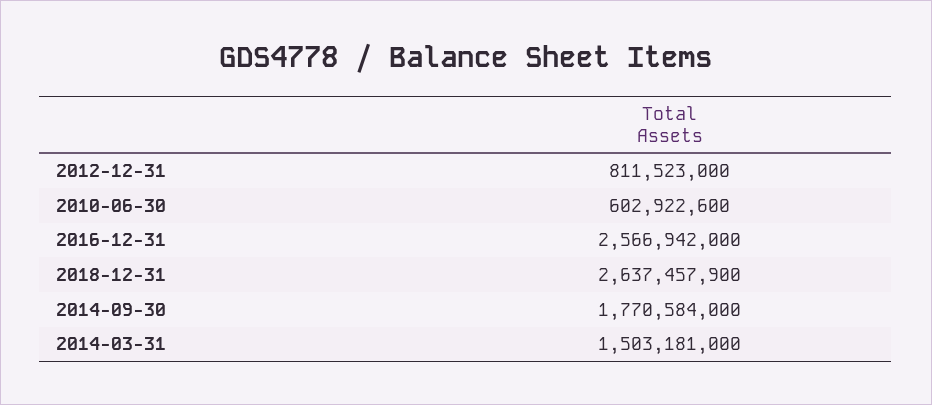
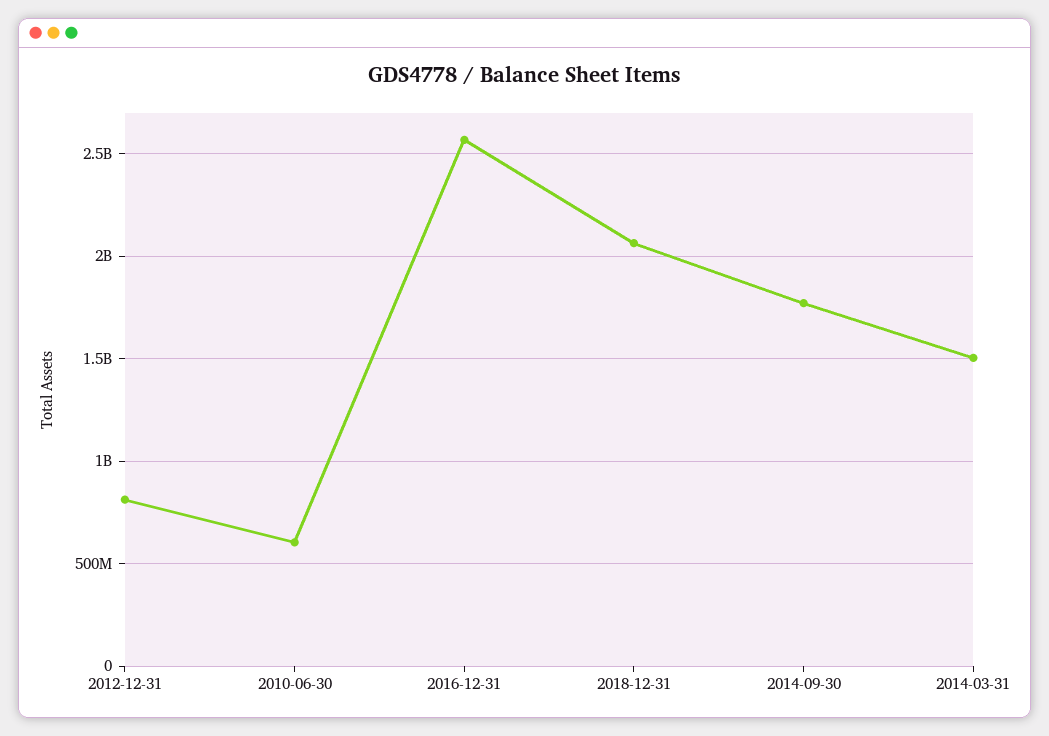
2018-12-31: 2637457900 -> 2050000000

